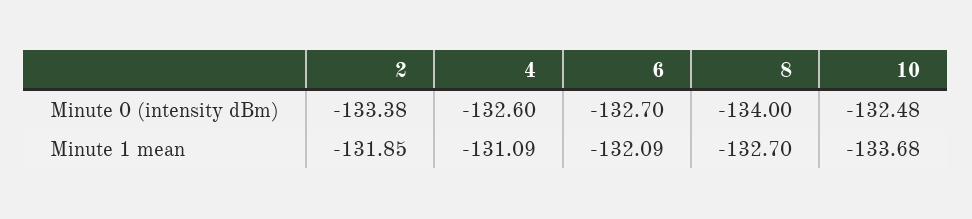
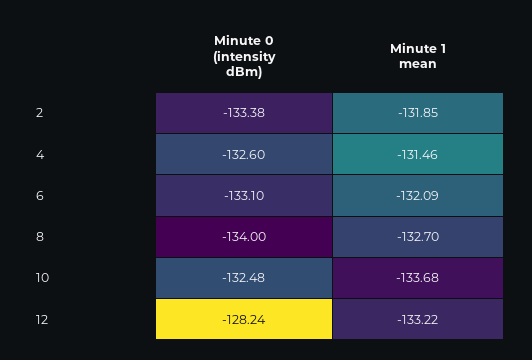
6, Minute 0 (intensity dBm): -132.7 -> -133.1
4, Minute 1 mean: -131.09 -> -131.46
12, Minute 0 (intensity dBm): none -> -128.24
12, Minute 1 mean: none -> -133.22

